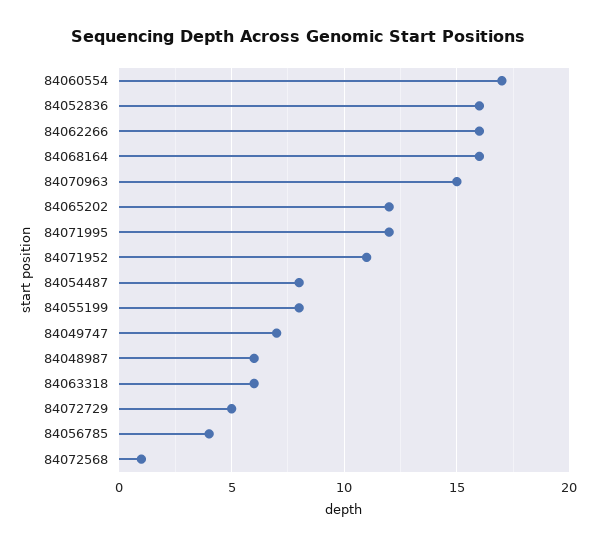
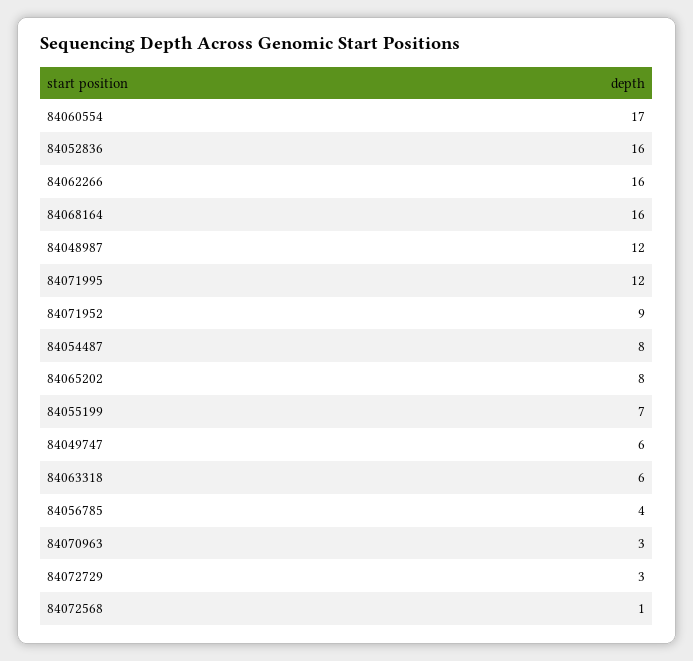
84070963: 15 -> 3
84065202: 12 -> 8
84071952: 11 -> 9
84055199: 8 -> 7
84049747: 7 -> 6
84048987: 6 -> 12
84072729: 5 -> 3

